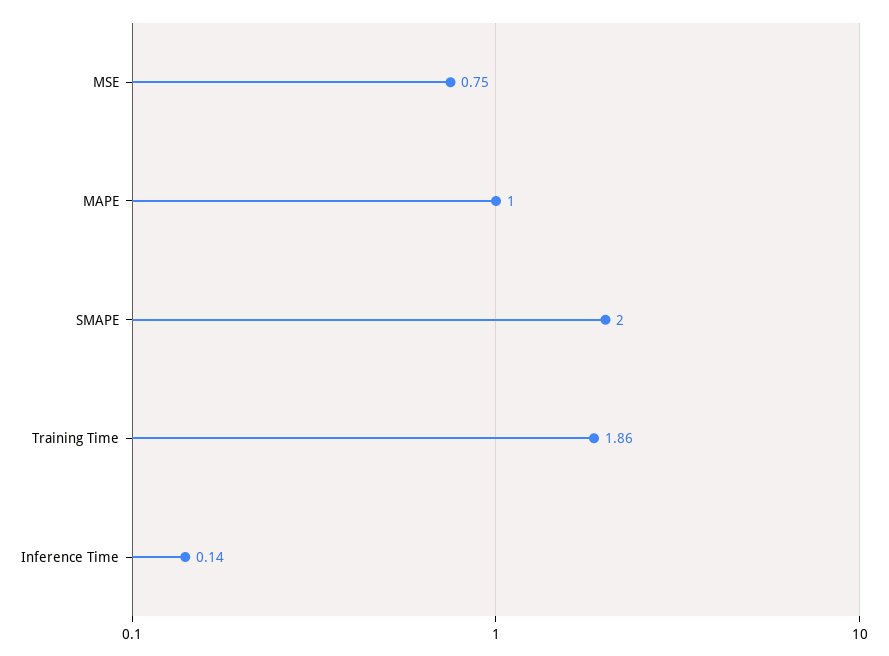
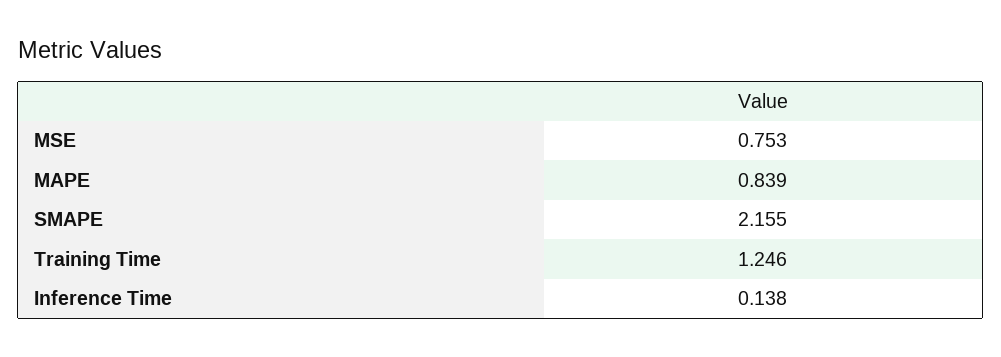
MAPE: 1 -> 0.839
SMAPE: 2 -> 2.155
Training Time: 1.86 -> 1.246

